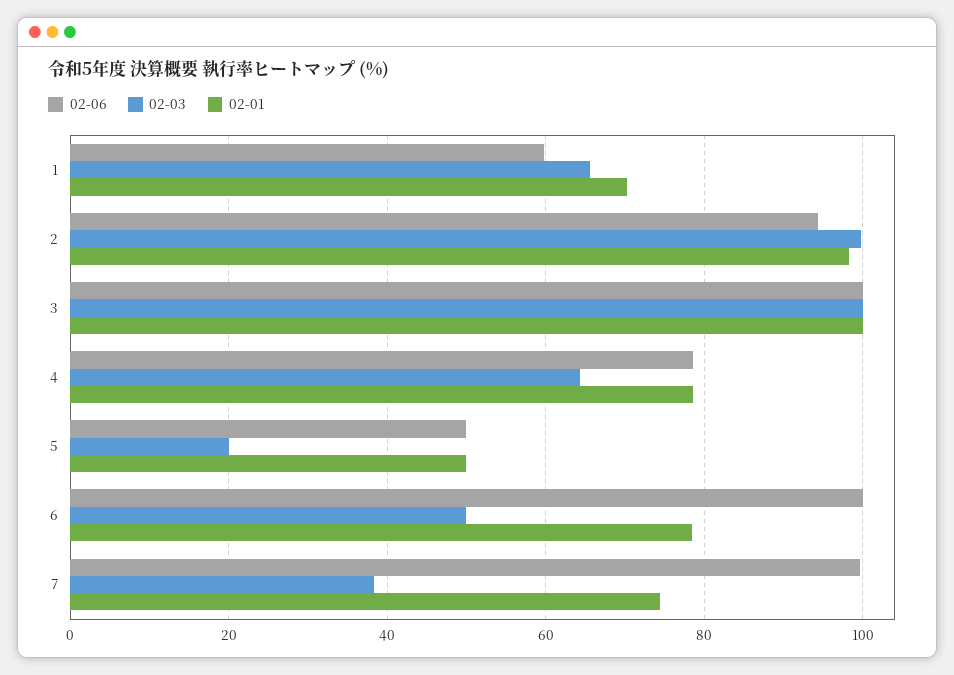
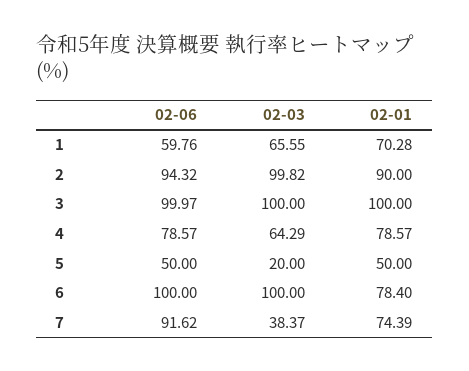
02-01, 2: 98 -> 90
02-03, 6: 50 -> 100
02-06, 7: 100 -> 91.62

